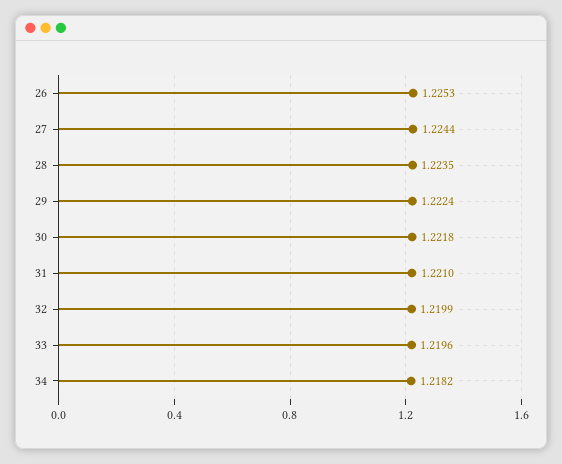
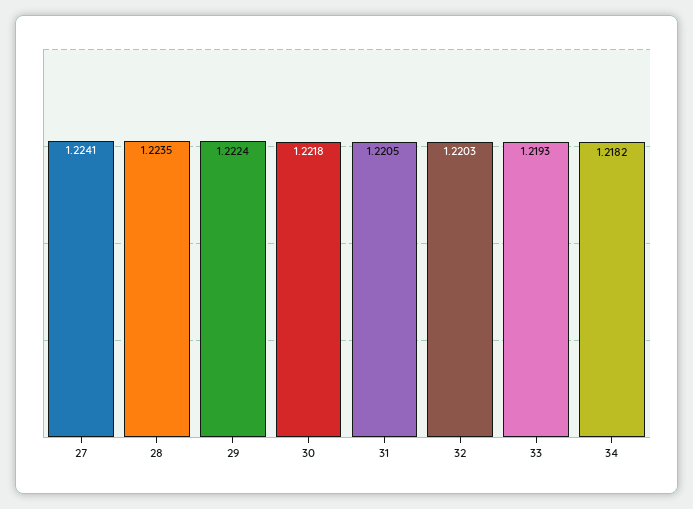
26: 1.2253 -> none
27: 1.2244 -> 1.2241
31: 1.221 -> 1.2205
32: 1.2199 -> 1.2203
33: 1.2196 -> 1.2193

